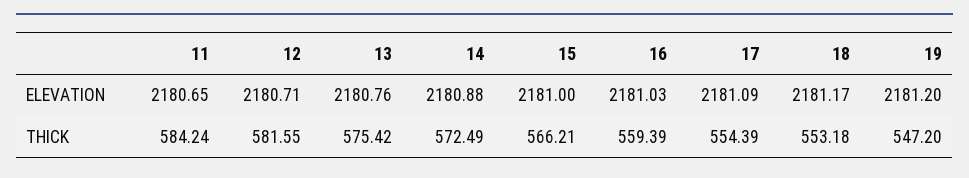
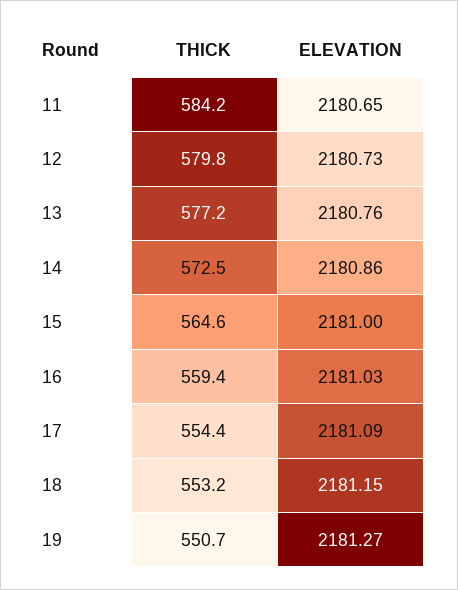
12, ELEVATION: 2180.71 -> 2180.73
14, ELEVATION: 2180.88 -> 2180.86
18, ELEVATION: 2181.17 -> 2181.15
19, ELEVATION: 2181.2 -> 2181.27
12, THICK: 581.55 -> 579.8
13, THICK: 575.42 -> 577.2
15, THICK: 566.21 -> 564.6
19, THICK: 547.2 -> 550.7

